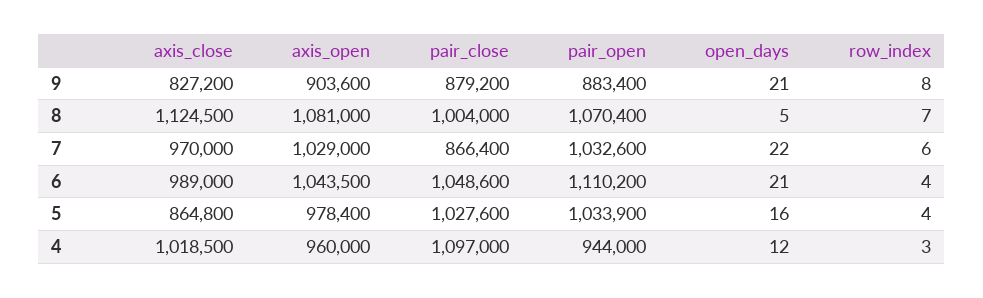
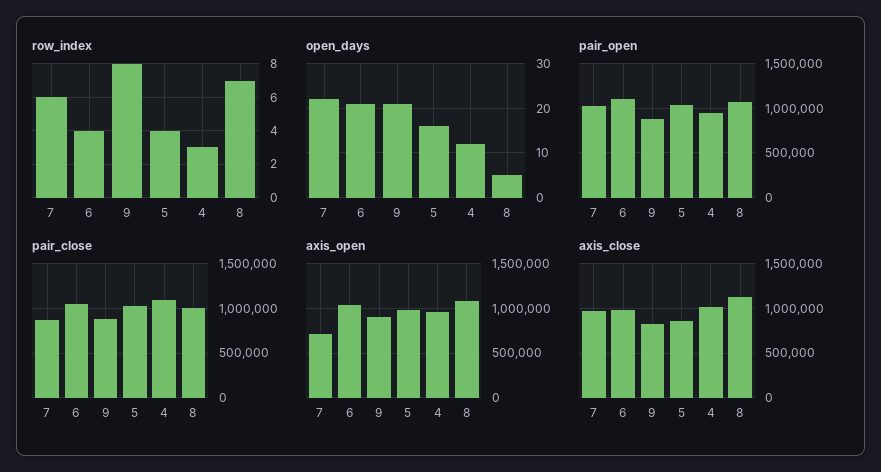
axis_open, 7: 1029000 -> 700000

